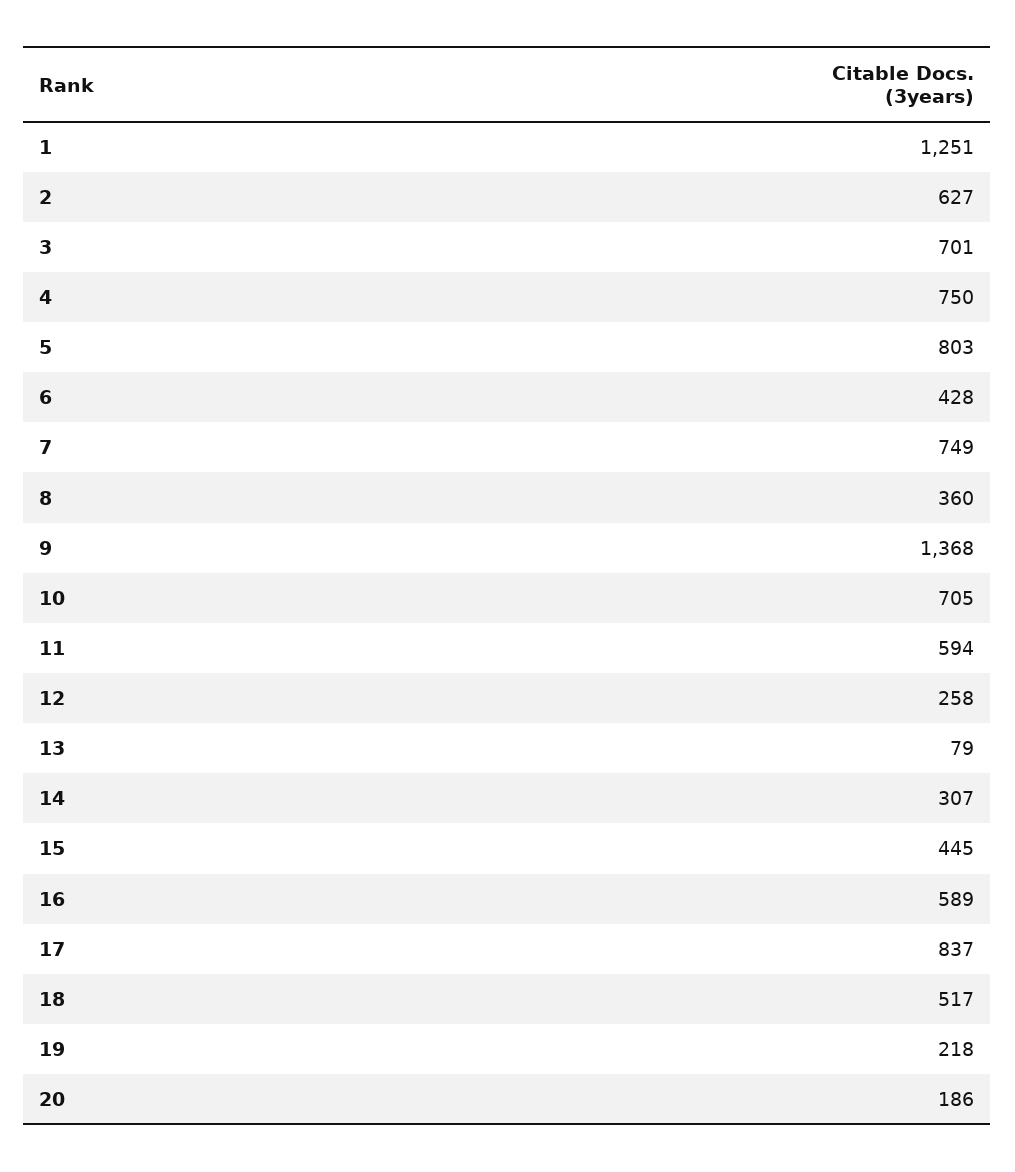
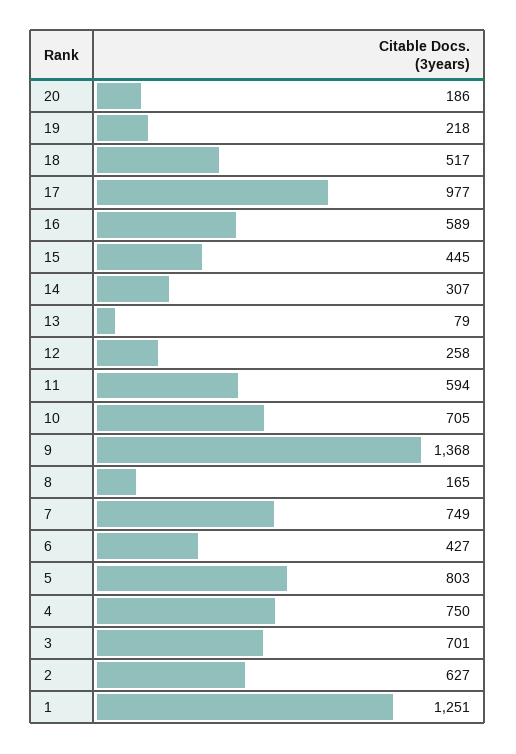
6: 428 -> 427
8: 360 -> 165
17: 837 -> 977

